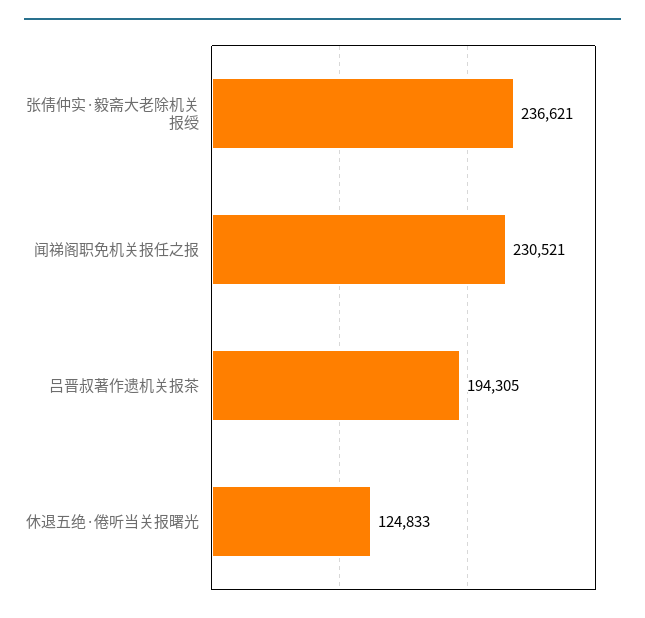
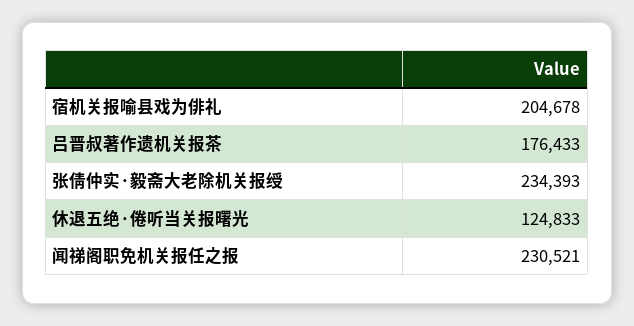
张倩仲实·毅斋大老除机关报绶: 236621 -> 234393
吕晋叔著作遗机关报茶: 194305 -> 176433
宿机关报喻县戏为俳礼: none -> 204678

